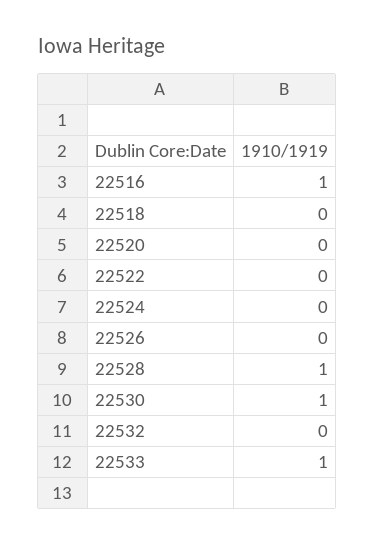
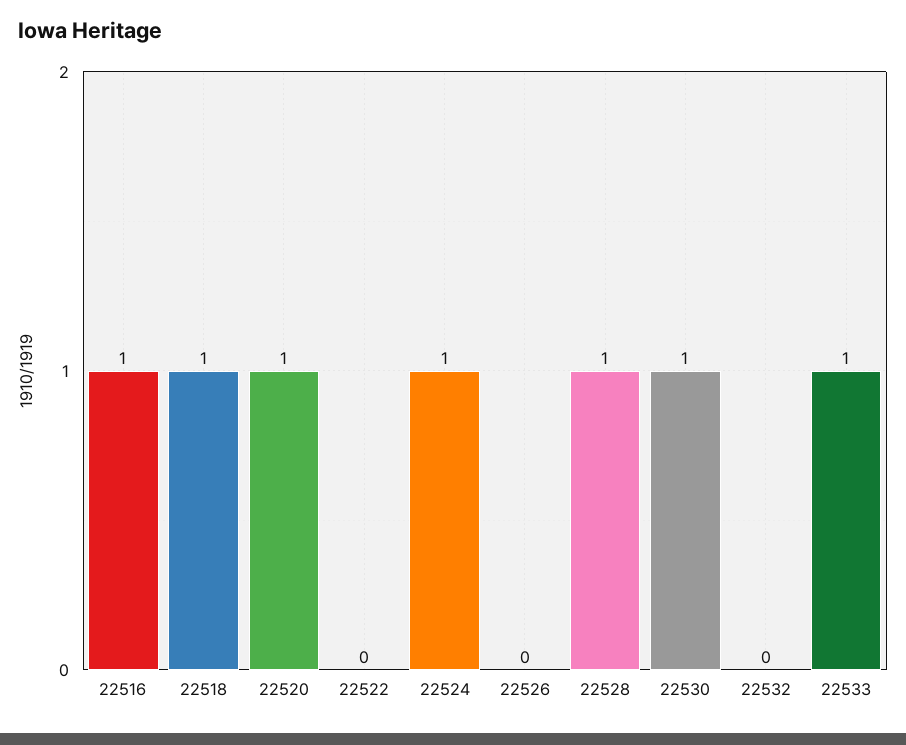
22518: 0 -> 1
22520: 0 -> 1
22524: 0 -> 1

